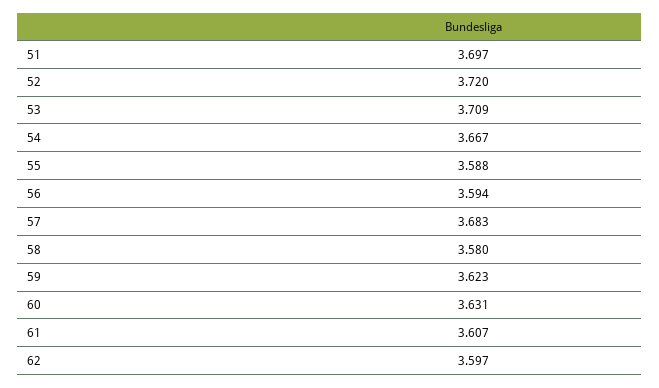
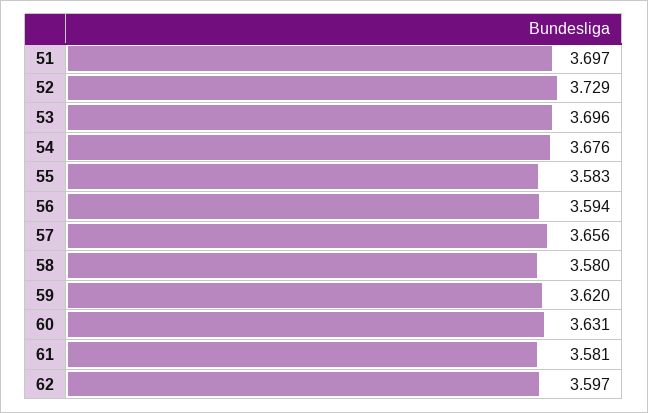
52: 3.72 -> 3.729
53: 3.709 -> 3.696
54: 3.667 -> 3.676
55: 3.588 -> 3.583
57: 3.683 -> 3.656
59: 3.623 -> 3.62
61: 3.607 -> 3.581

